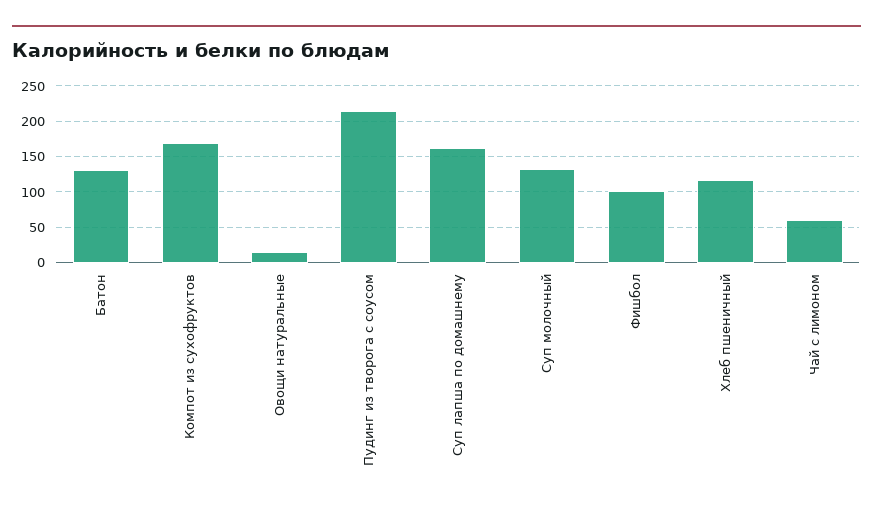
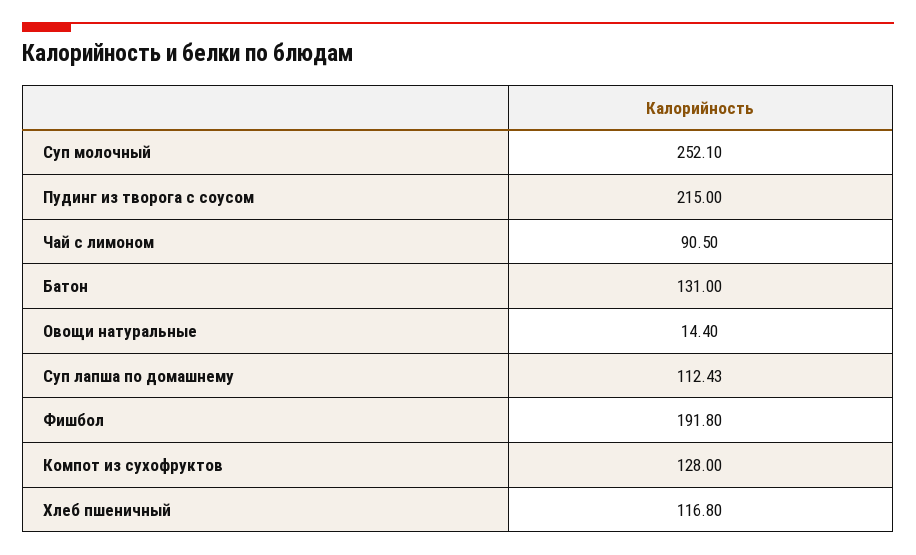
Компот из сухофруктов: 170 -> 128
Суп лапша по домашнему: 160 -> 112.43
Суп молочный: 130 -> 252.1
Фишбол: 100 -> 191.8
Чай с лимоном: 60 -> 90.5

